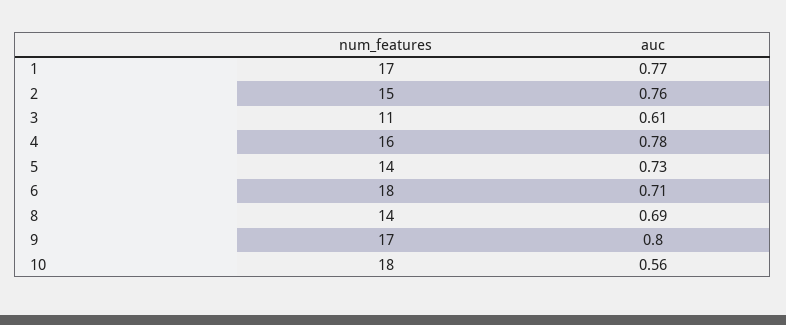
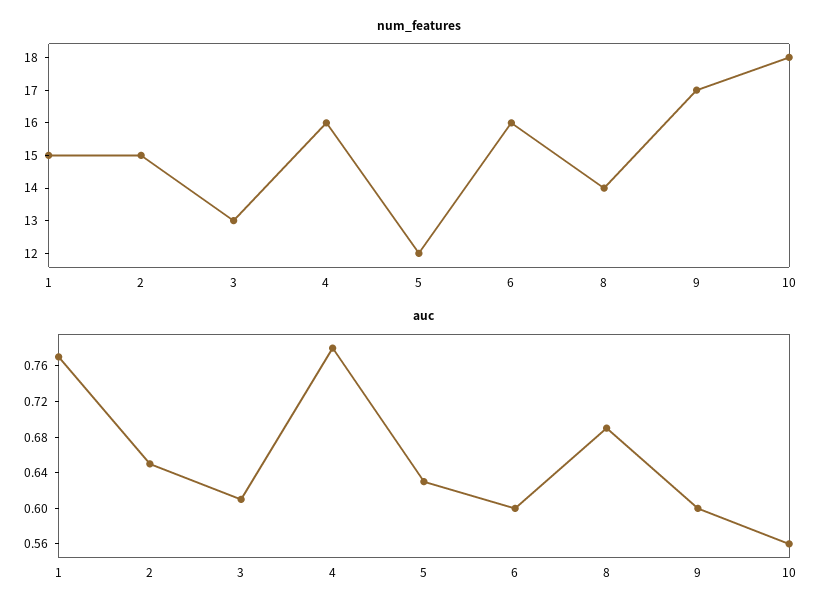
num_features, 1: 17 -> 15
auc, 2: 0.76 -> 0.65
num_features, 3: 11 -> 13
num_features, 5: 14 -> 12
auc, 5: 0.73 -> 0.63
num_features, 6: 18 -> 16
auc, 6: 0.71 -> 0.6
auc, 9: 0.8 -> 0.6

